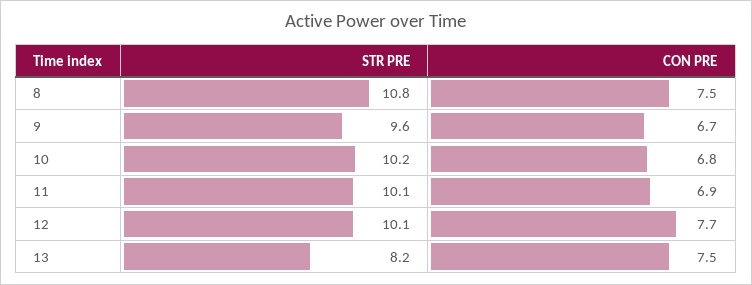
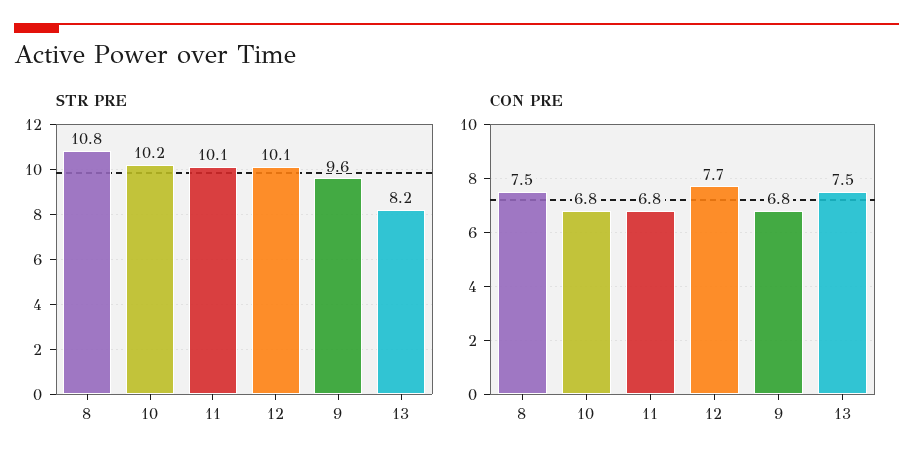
CON PRE, 9: 6.7 -> 6.8
CON PRE, 11: 6.9 -> 6.8

